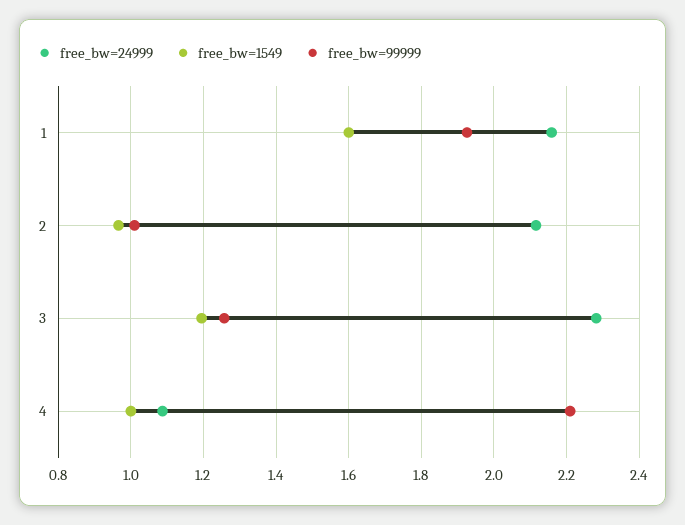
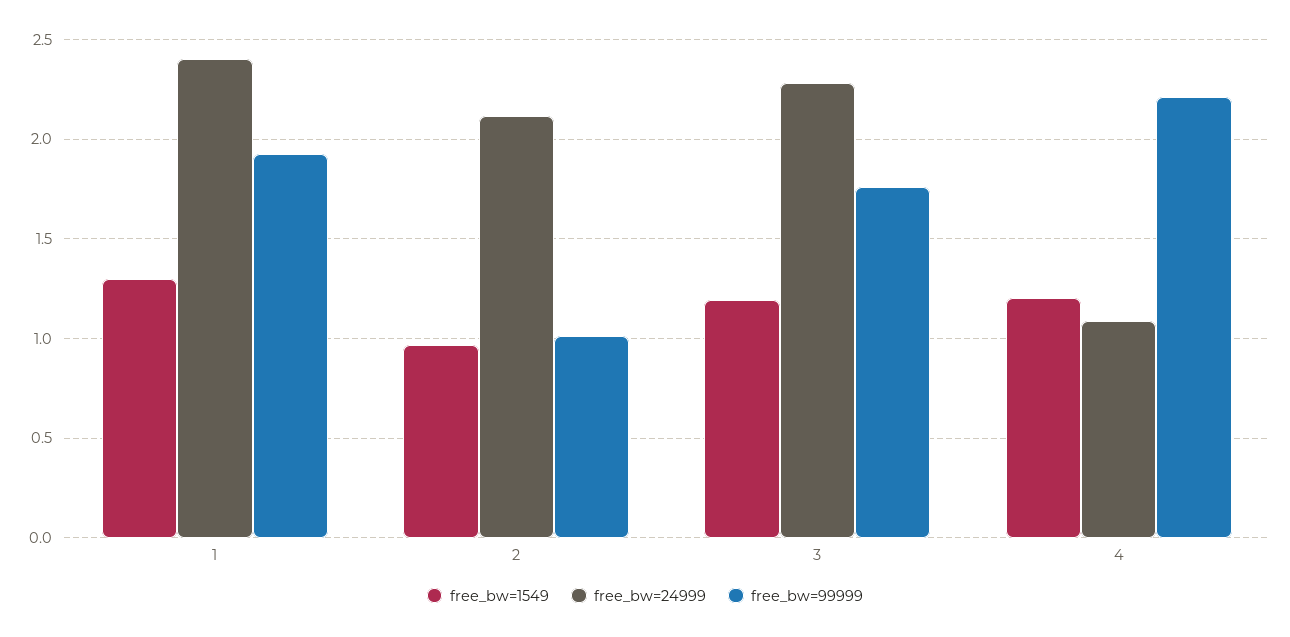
free_bw=24999, 1: 2.16 -> 2.4
free_bw=1549, 1: 1.6 -> 1.3
free_bw=99999, 3: 1.26 -> 1.75
free_bw=1549, 4: 1 -> 1.2

